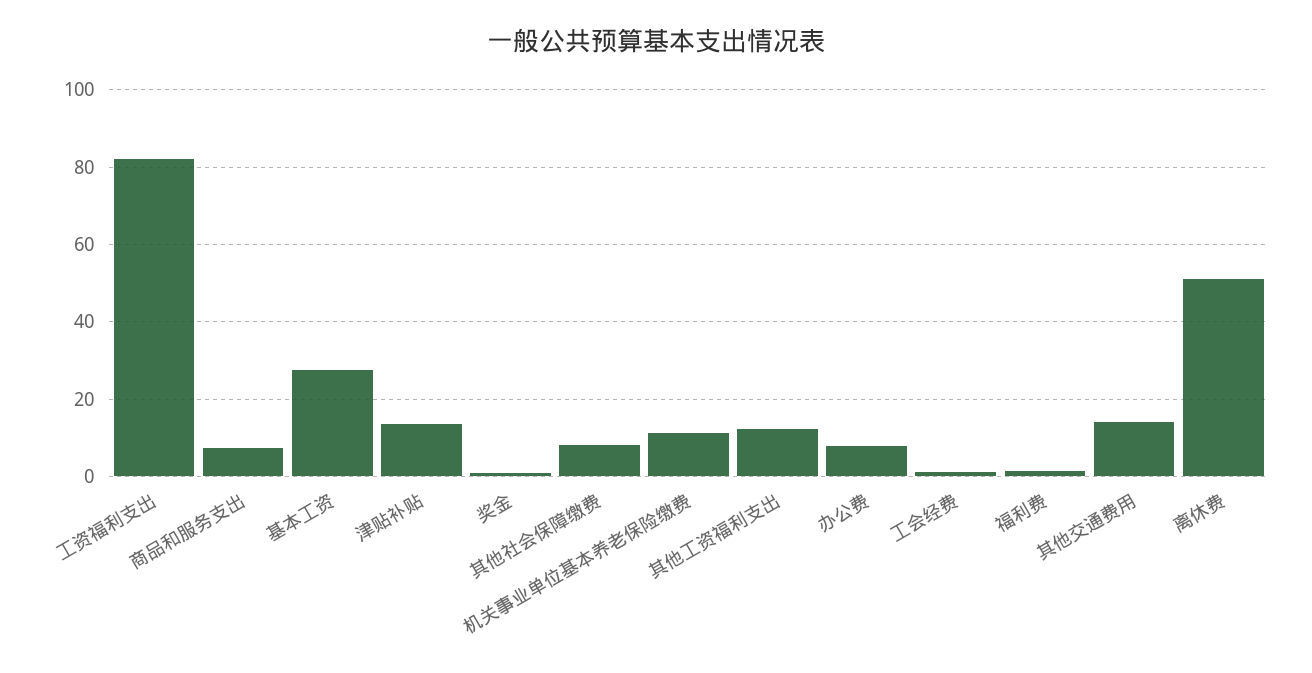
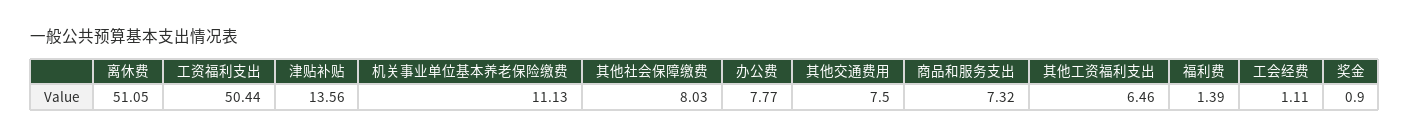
工资福利支出: 82 -> 50.44
基本工资: 28 -> none
其他工资福利支出: 12 -> 6.46
其他交通费用: 14 -> 7.5

